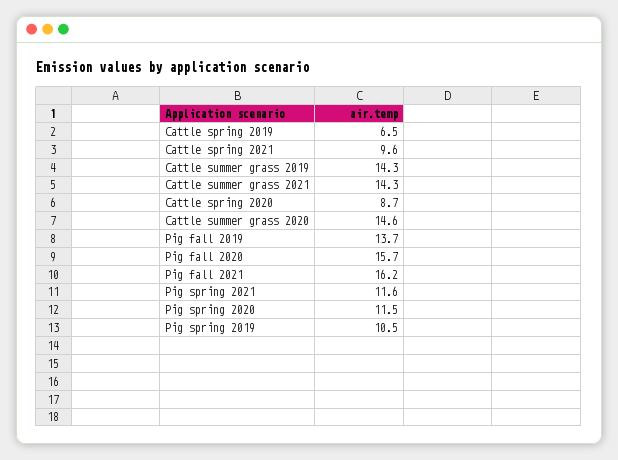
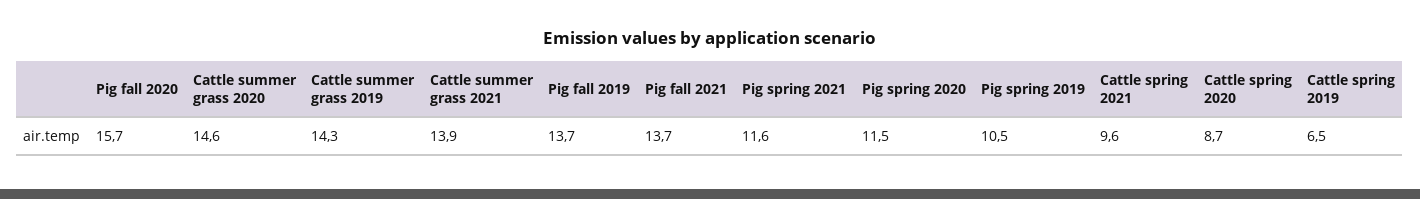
Cattle summer grass 2021: 14.3 -> 13.9
Pig fall 2021: 16.2 -> 13.7

